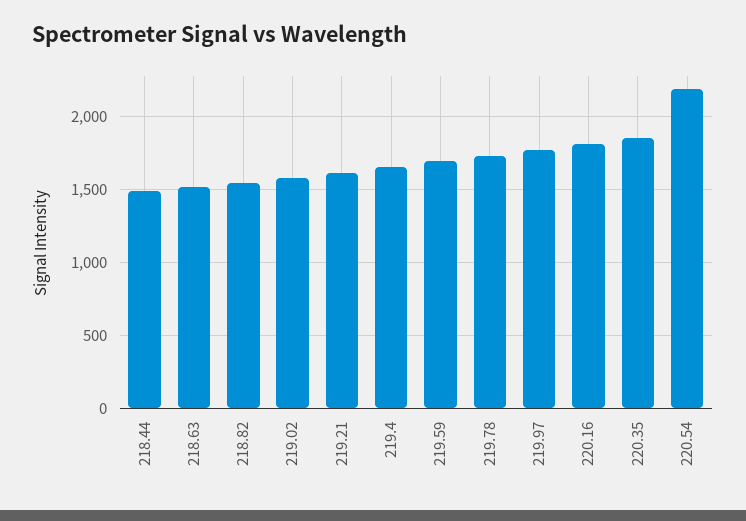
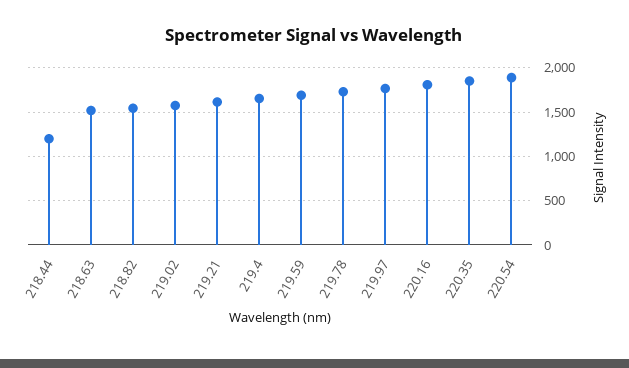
218.44: 1500 -> 1200
220.54: 2200 -> 1900

